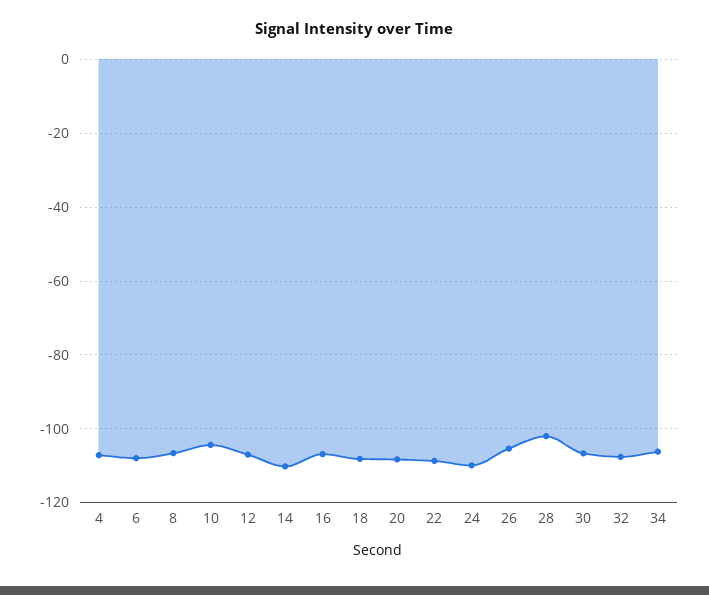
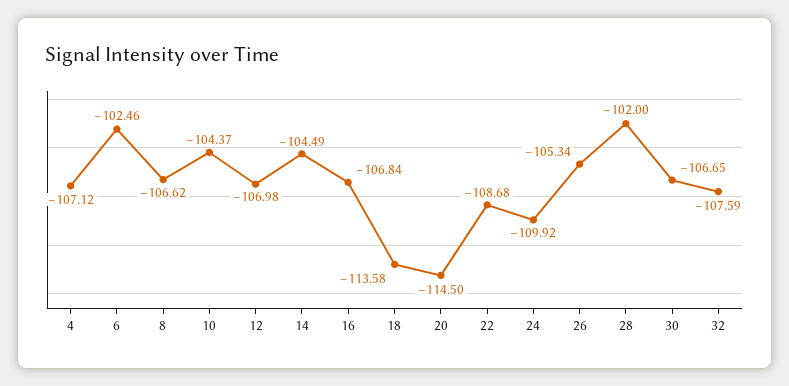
6: -108 -> -102.46
14: -110 -> -104.49
18: -108 -> -113.58
20: -108 -> -114.5
34: -106 -> none

